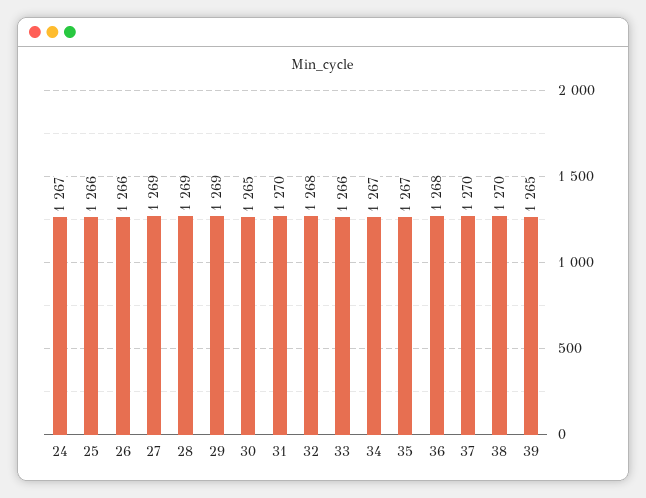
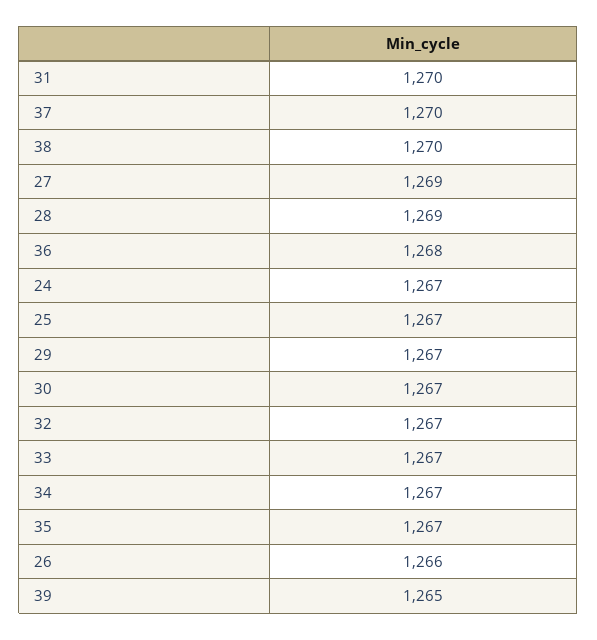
25: 1266 -> 1267
29: 1269 -> 1267
30: 1265 -> 1267
32: 1268 -> 1267
33: 1266 -> 1267

